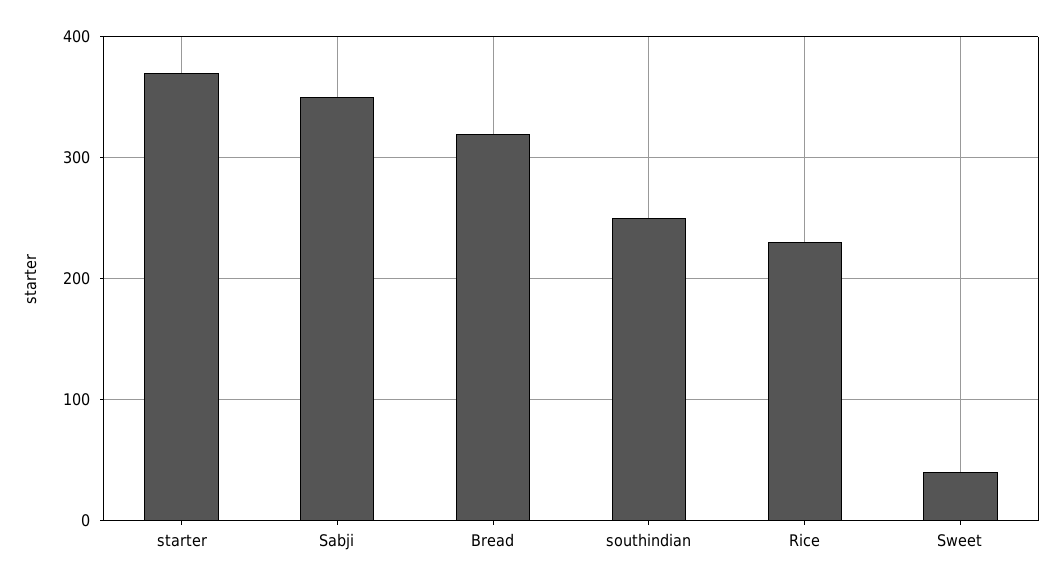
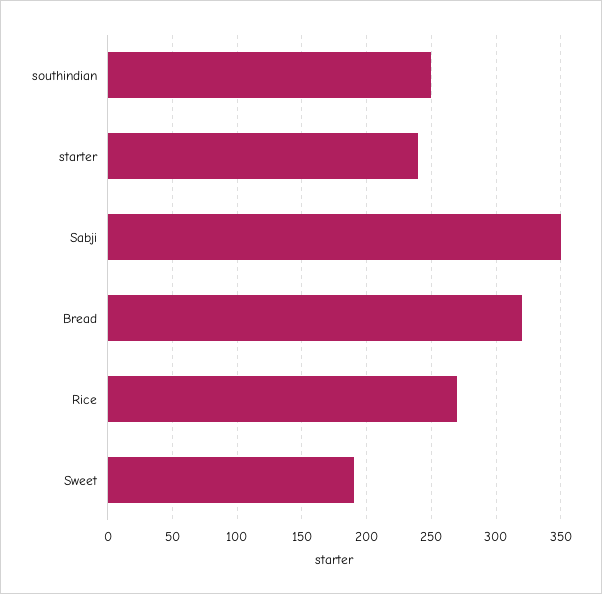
starter: 370 -> 240
Rice: 230 -> 270
Sweet: 40 -> 190

